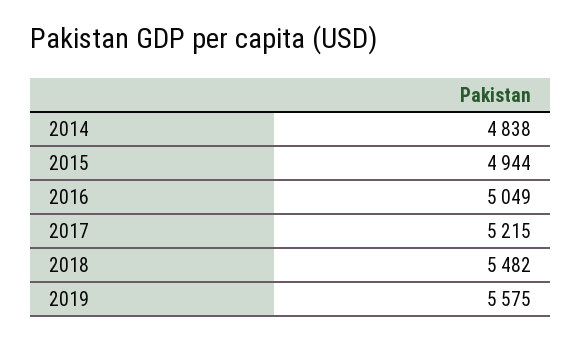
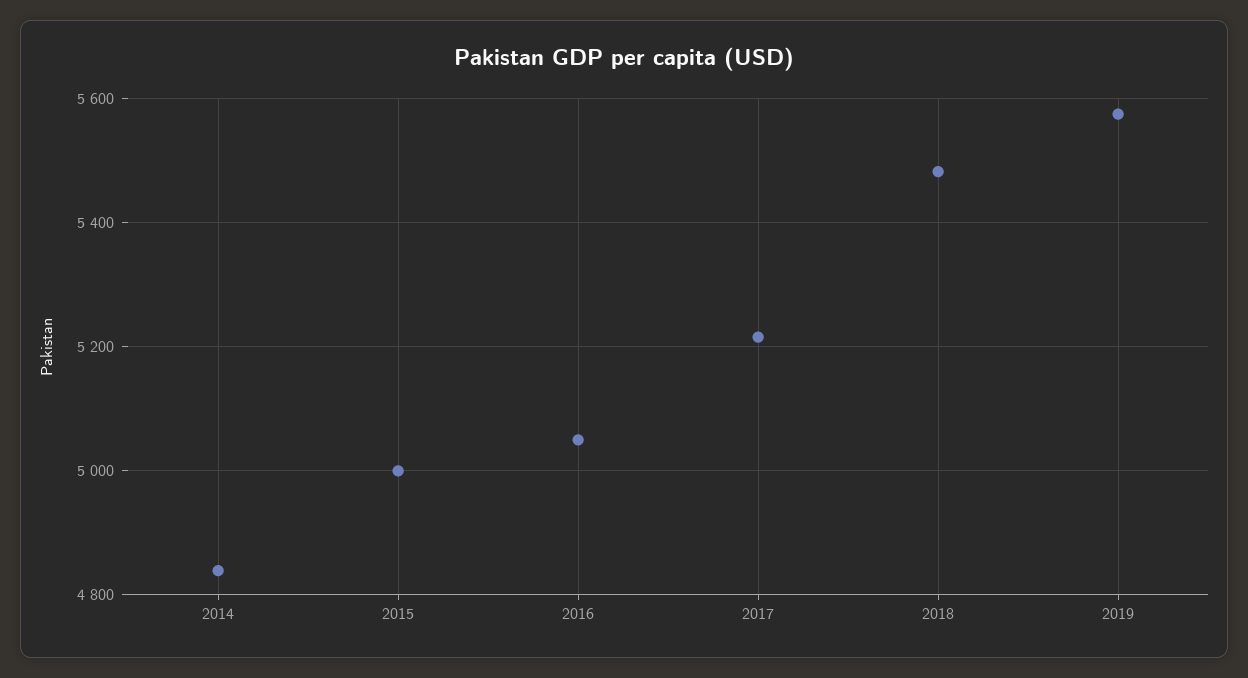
2015: 4944 -> 5000

